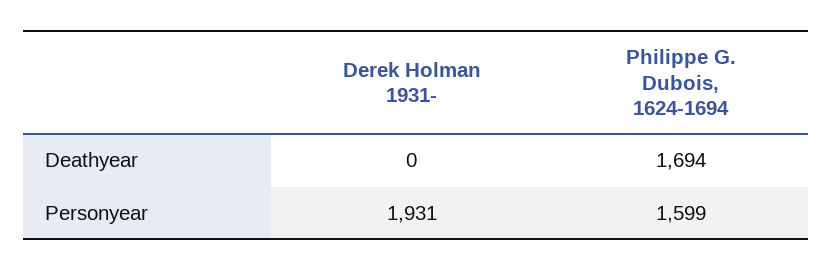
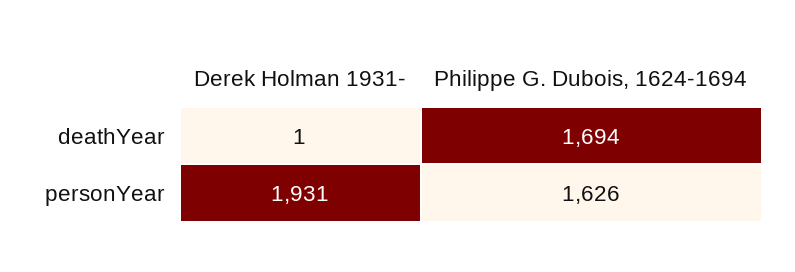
Derek Holman 1931-, Deathyear: 0 -> 1
Philippe G. Dubois, 1624-1694, Personyear: 1599 -> 1626

